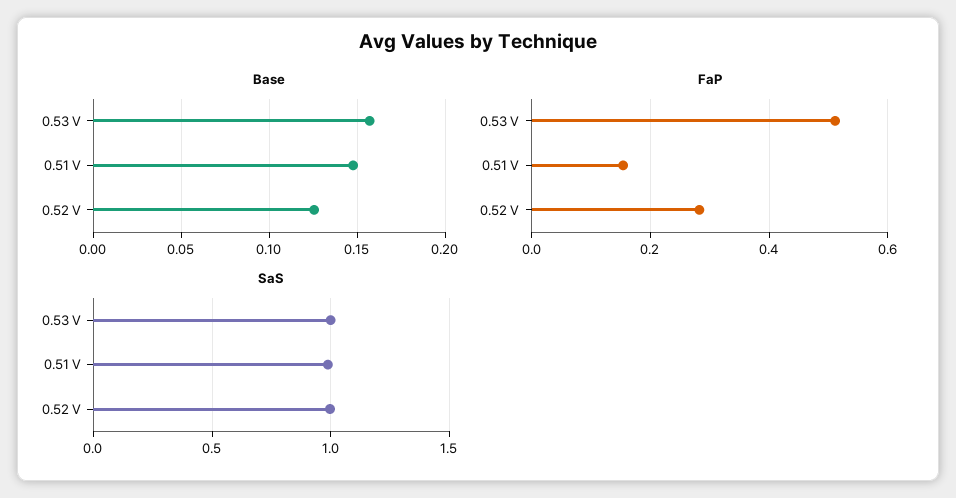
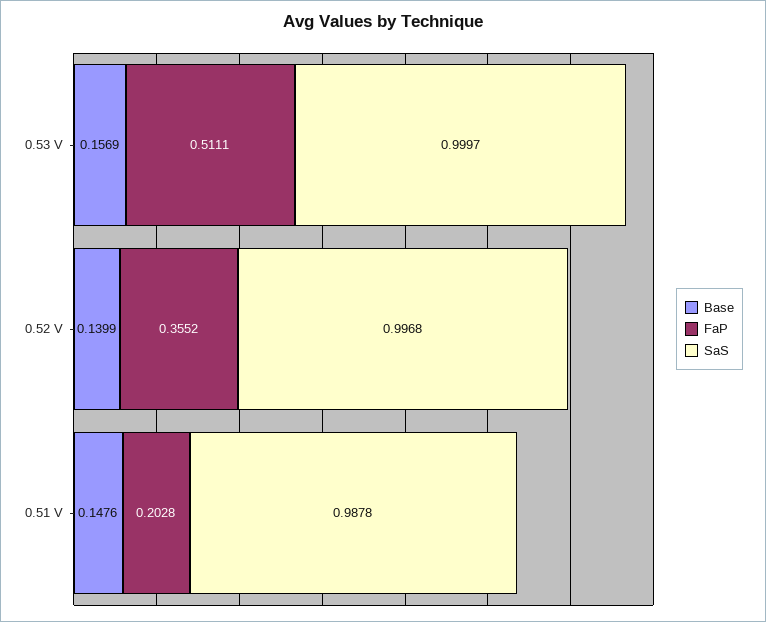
Base, 0.52 V: 0.125 -> 0.1399
FaP, 0.51 V: 0.16 -> 0.2028
FaP, 0.52 V: 0.28 -> 0.3552

